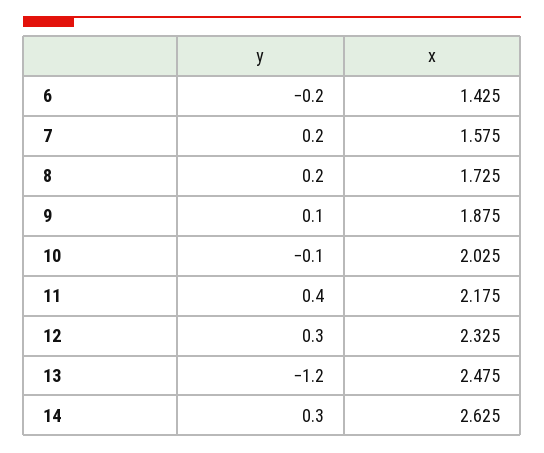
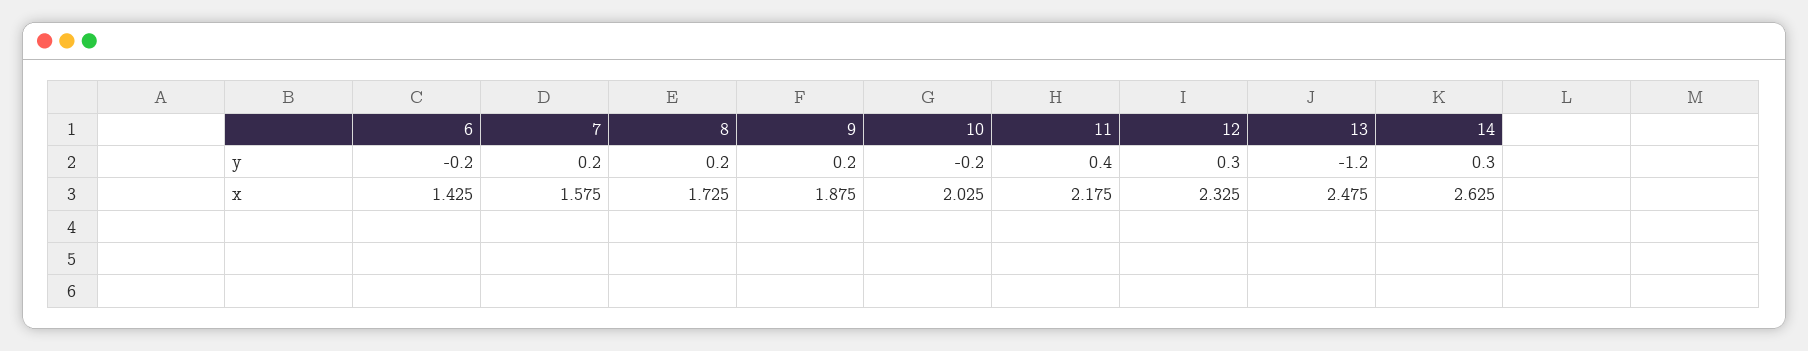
y, 9: 0.1 -> 0.2
y, 10: -0.1 -> -0.2

